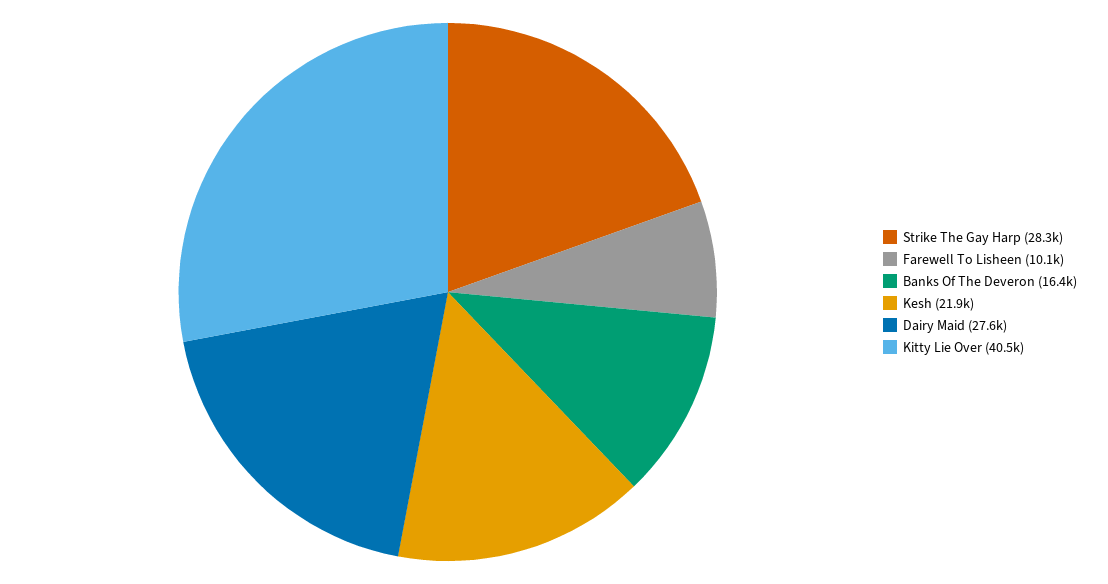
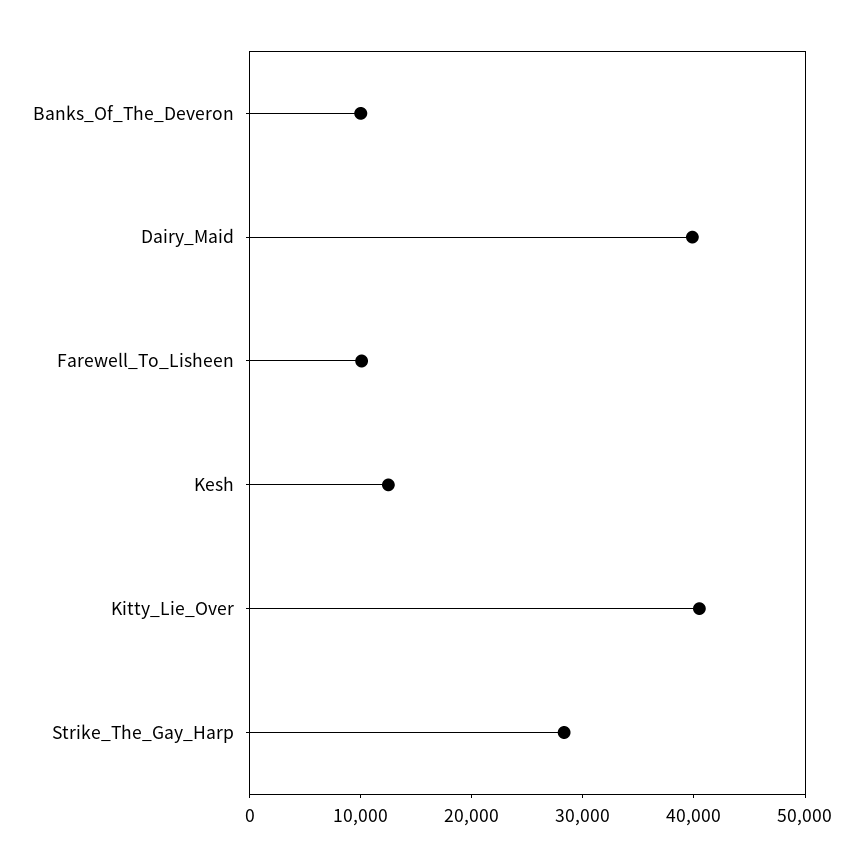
Banks Of The Deveron: 16400 -> 10000
Kesh: 21900 -> 12000
Dairy Maid: 27600 -> 40000

